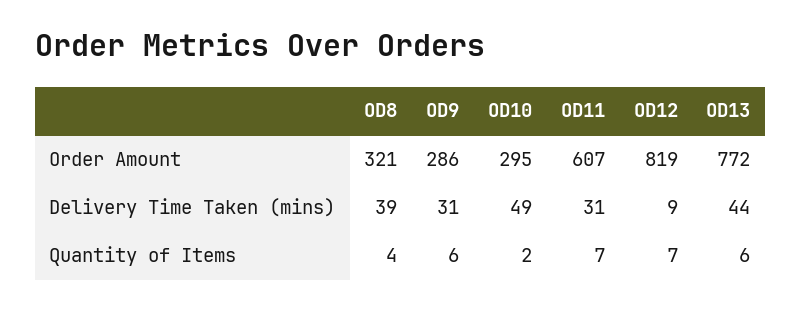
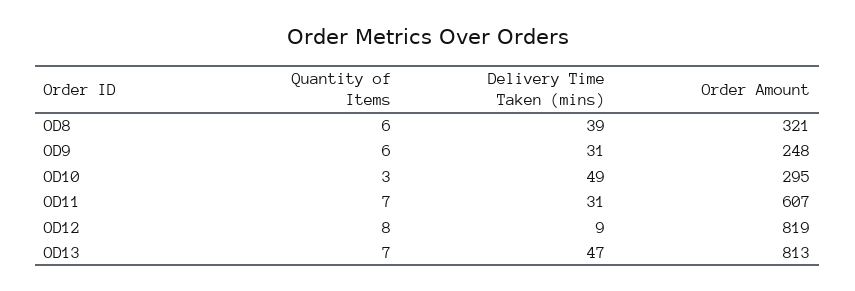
OD9, Order Amount: 286 -> 248
OD13, Order Amount: 772 -> 813
OD13, Delivery Time Taken (mins): 44 -> 47
OD8, Quantity of Items: 4 -> 6
OD10, Quantity of Items: 2 -> 3
OD12, Quantity of Items: 7 -> 8
OD13, Quantity of Items: 6 -> 7

